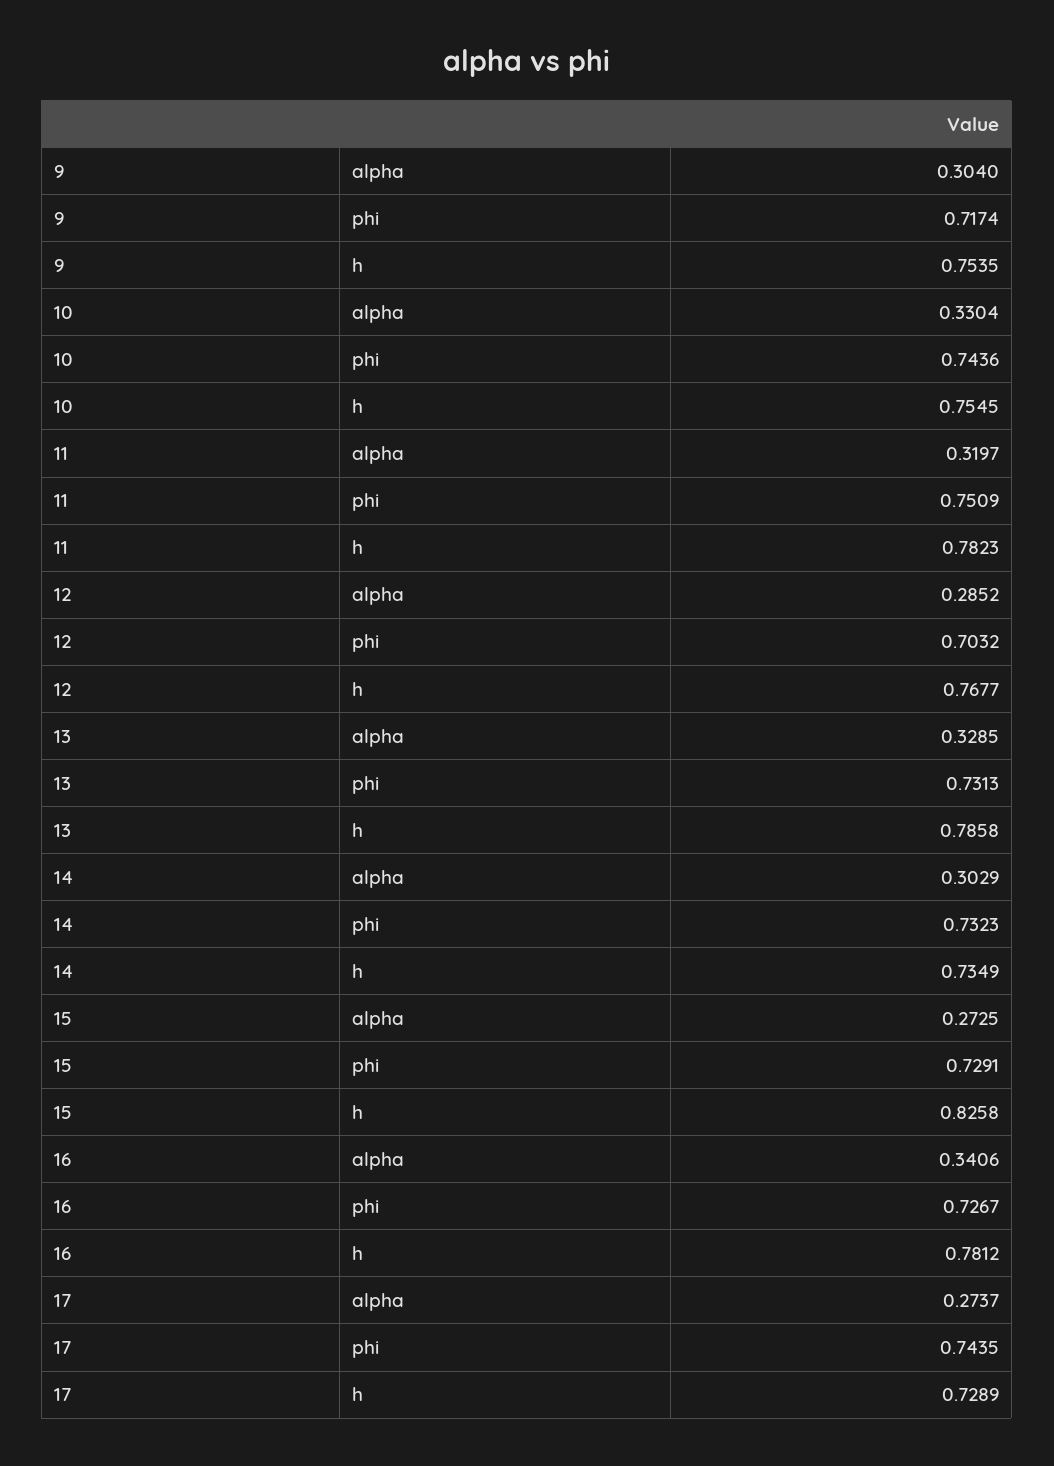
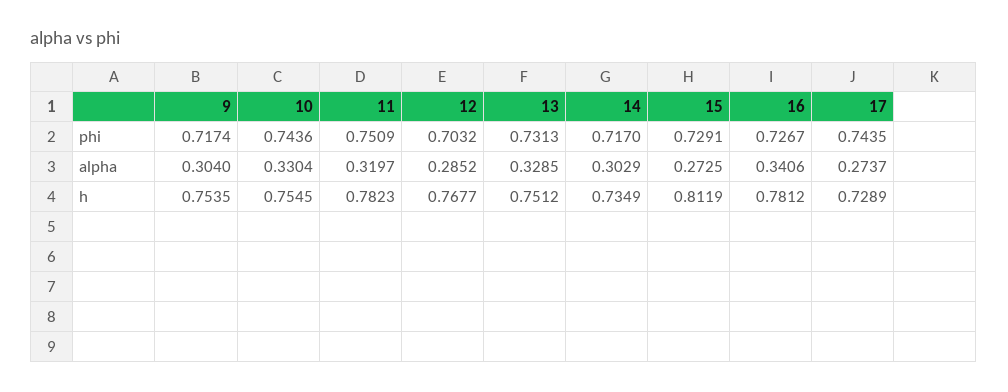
13, h: 0.7858 -> 0.7512
14, phi: 0.7323 -> 0.717
15, h: 0.8258 -> 0.8119

